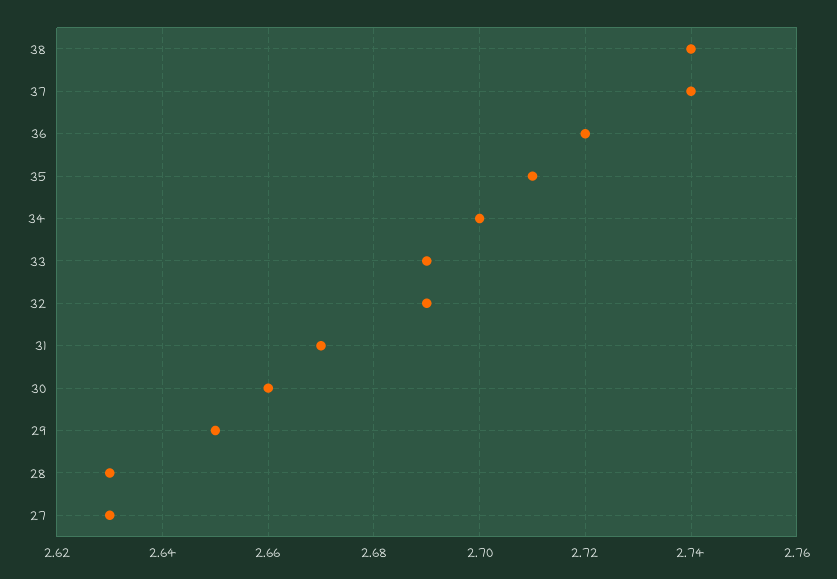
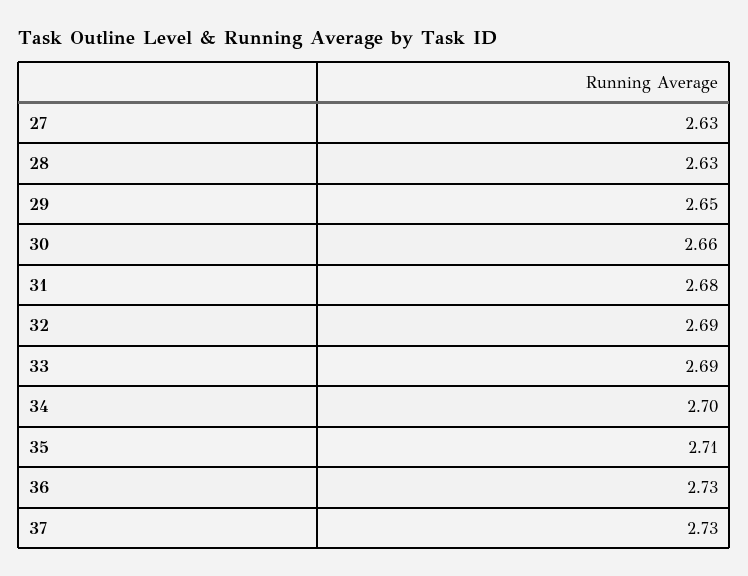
38: 2.74 -> none
37: 2.74 -> 2.73
36: 2.72 -> 2.73
31: 2.67 -> 2.68

